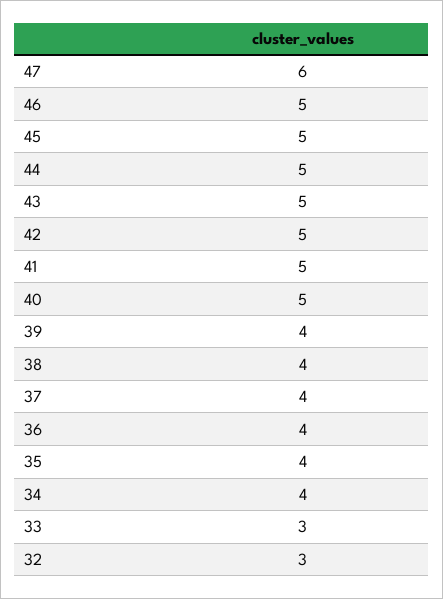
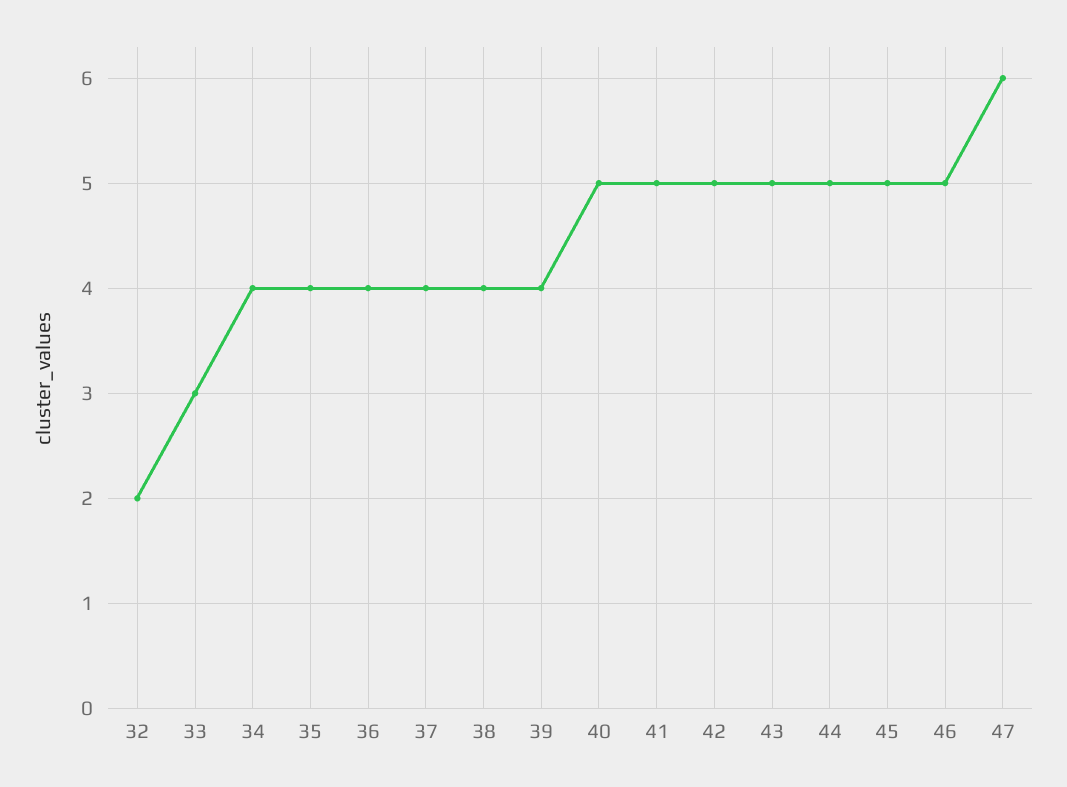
32: 3 -> 2

